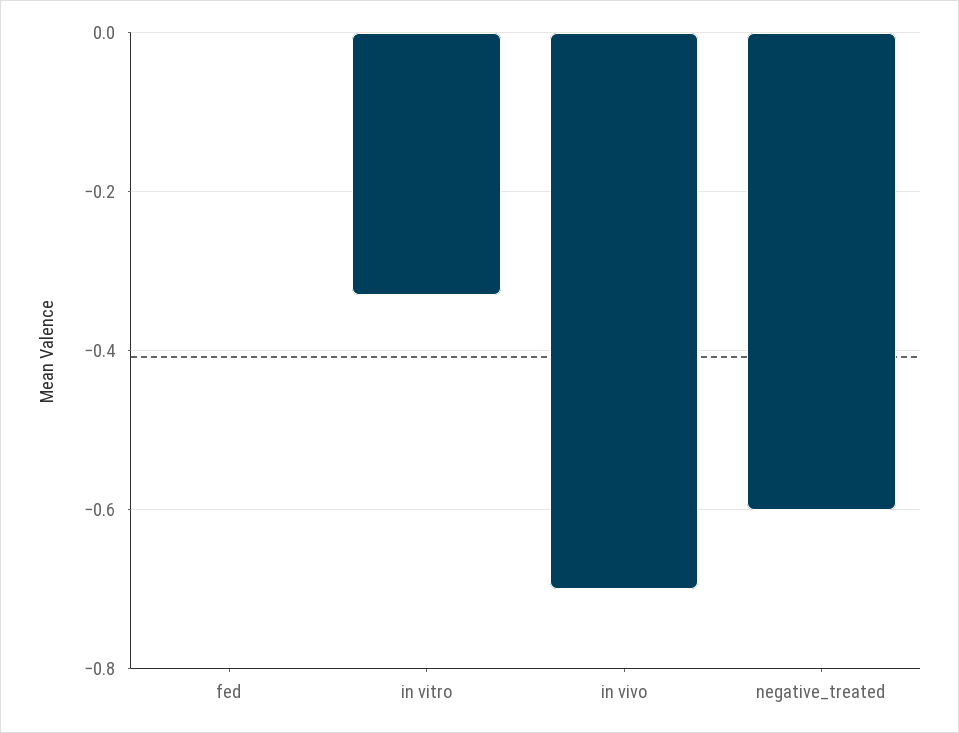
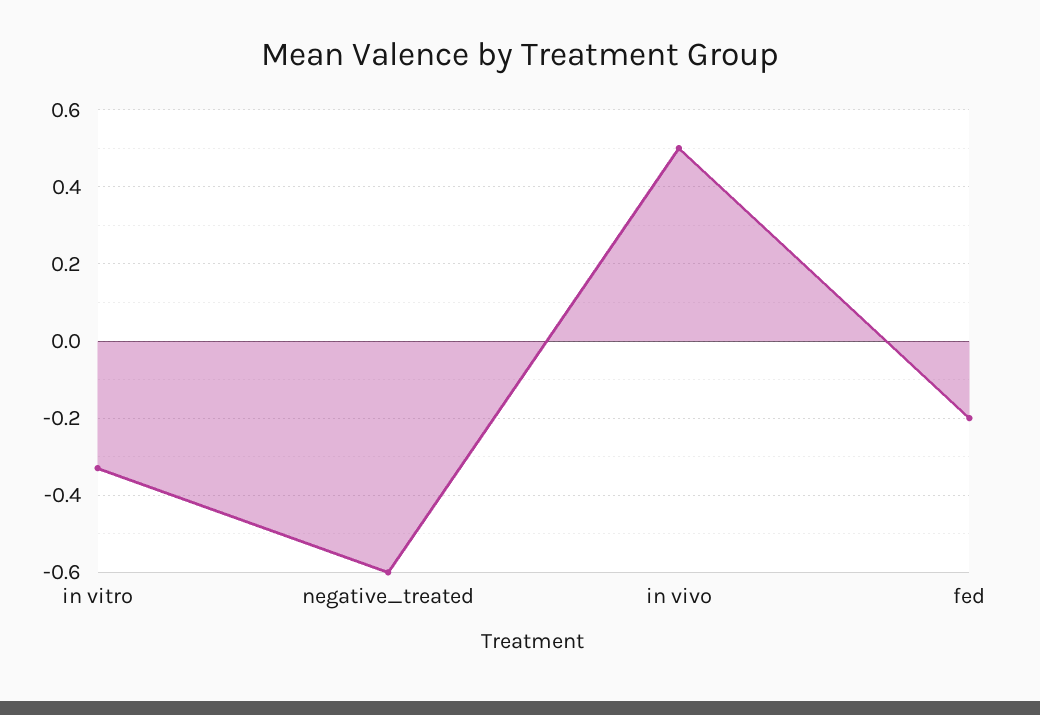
fed: 0 -> -0.2
in vivo: -0.7 -> 0.5

